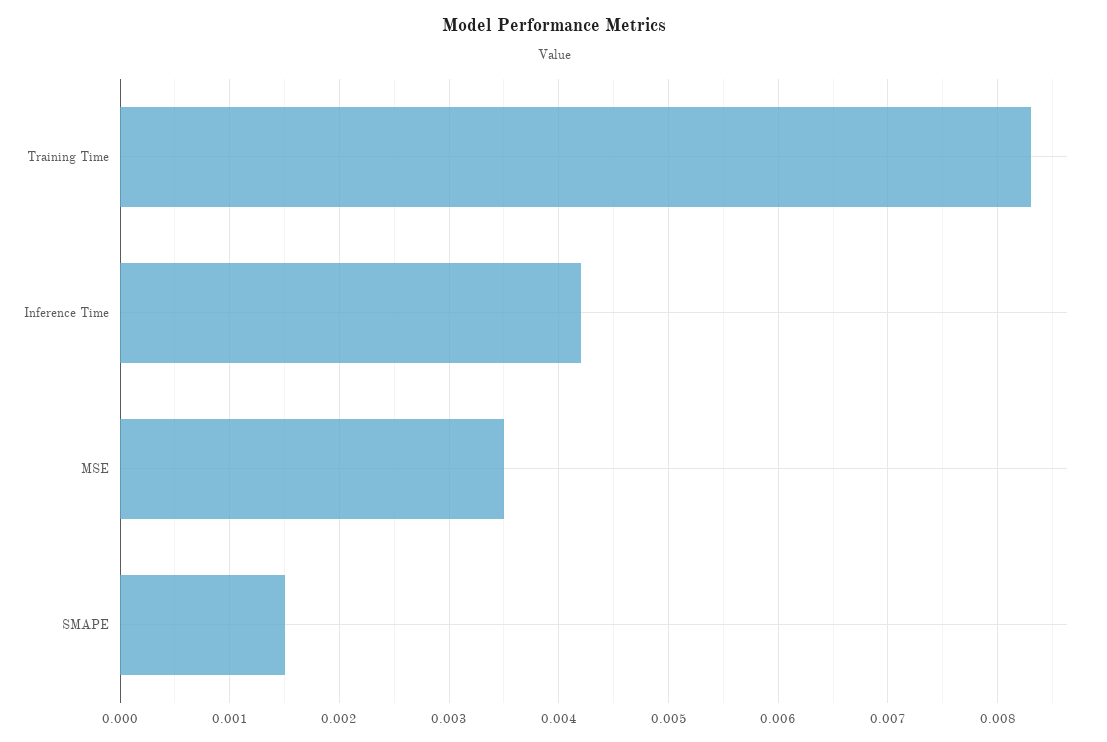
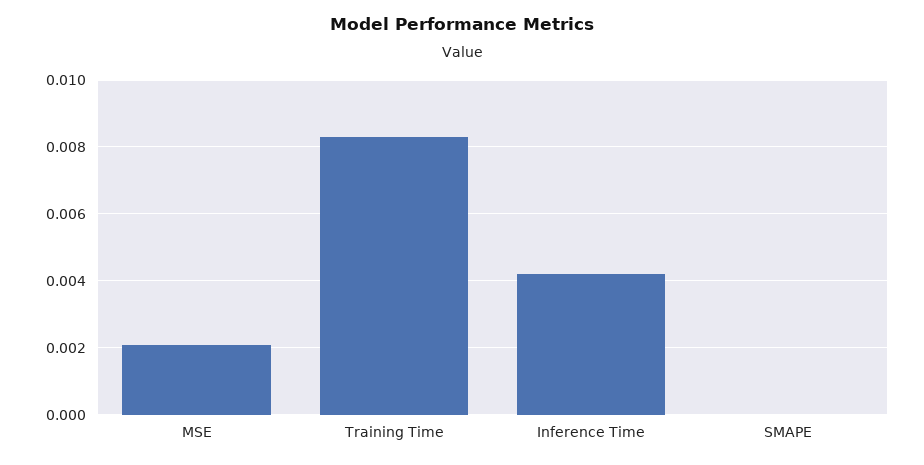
MSE: 0.0035 -> 0.002
SMAPE: 0.0015 -> 0

